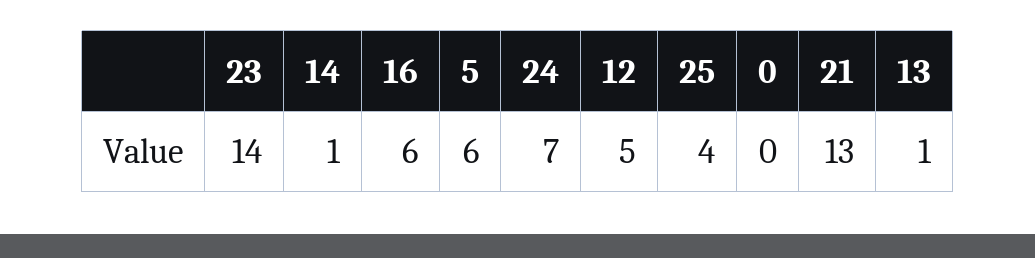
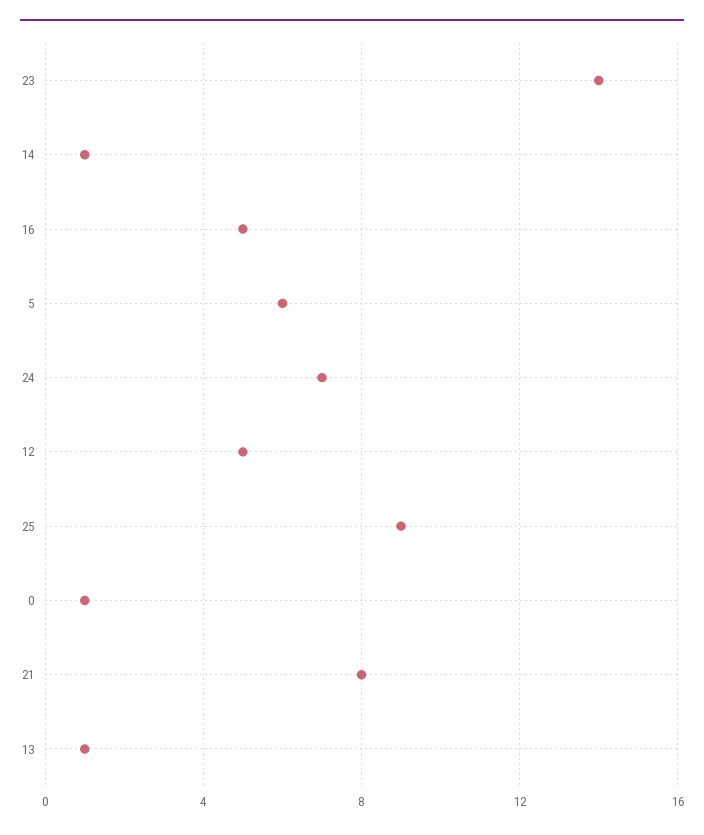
16: 6 -> 5
25: 4 -> 9
0: 0 -> 1
21: 13 -> 8

